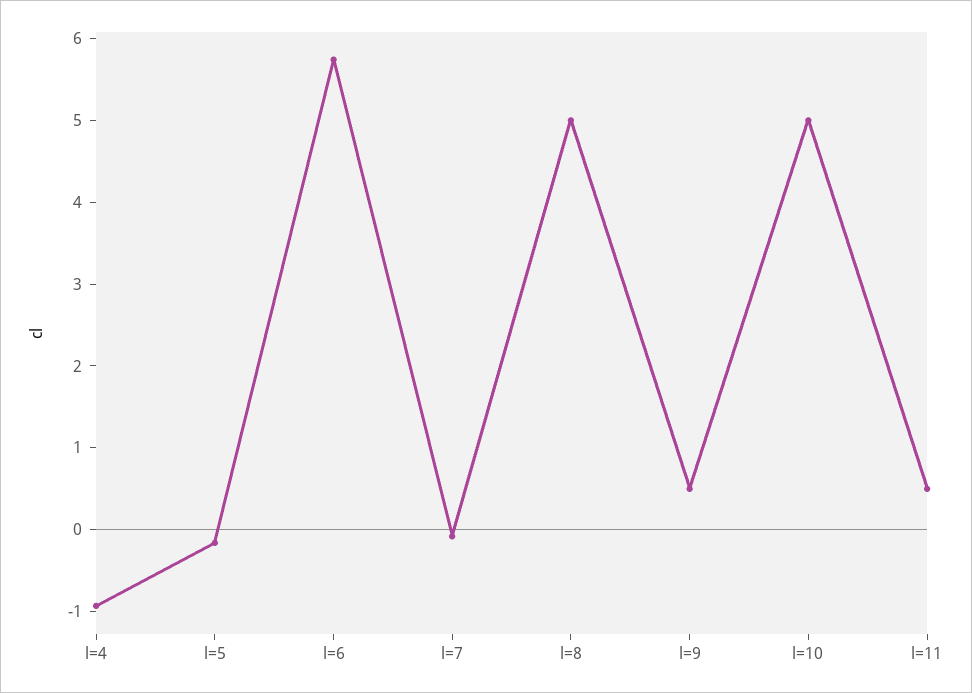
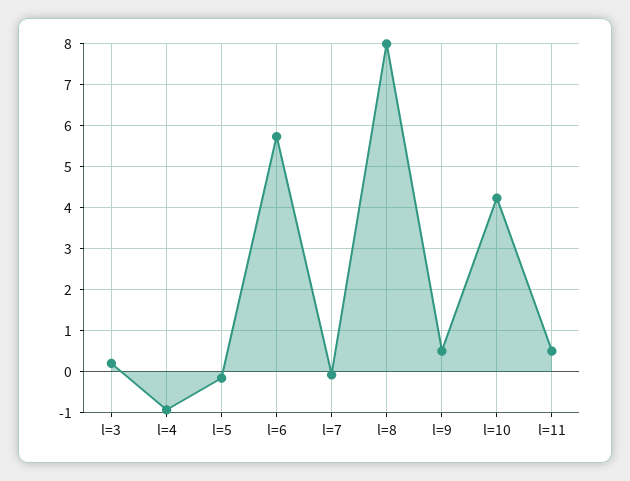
l=8: 5 -> 8
l=10: 5 -> 4.2
l=3: none -> 0.2

